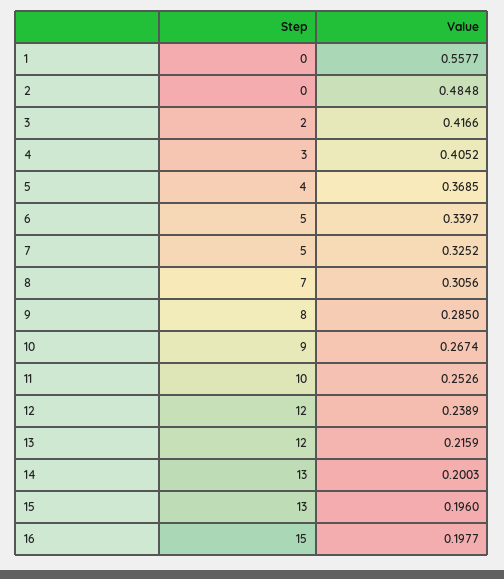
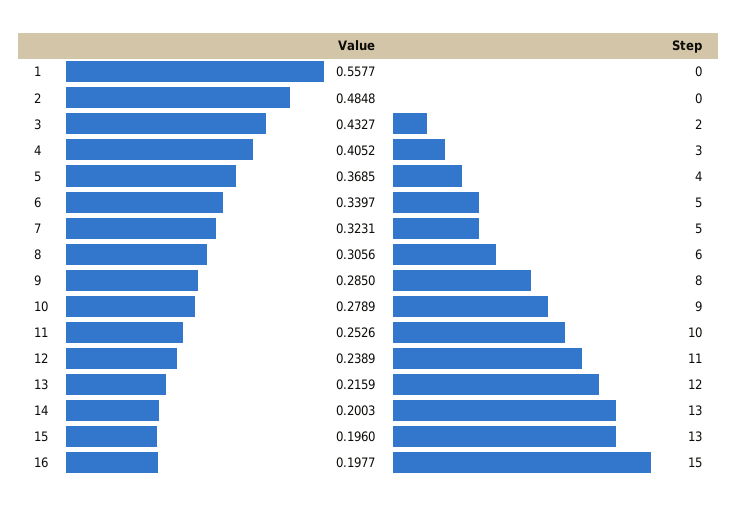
Value, 3: 0.4166 -> 0.4327
Value, 7: 0.3252 -> 0.3231
Step, 8: 7 -> 6
Value, 10: 0.2674 -> 0.2789
Step, 12: 12 -> 11

